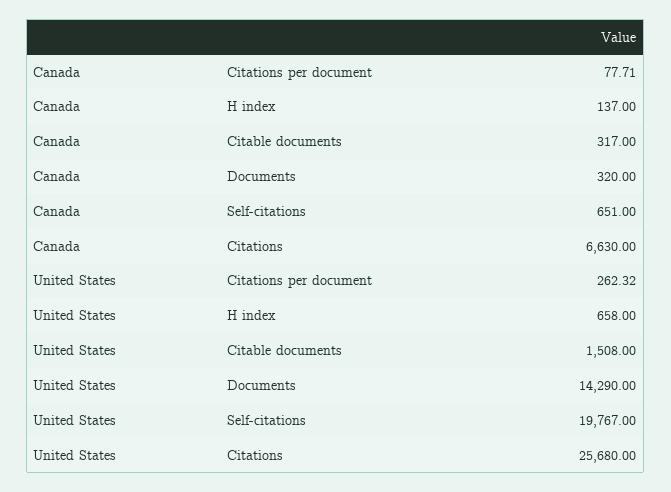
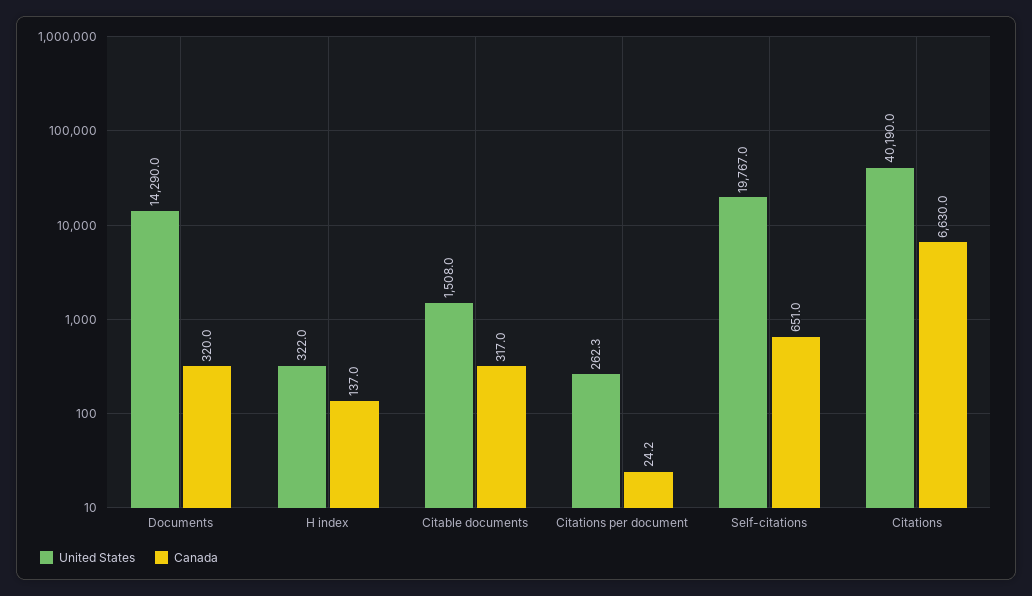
Canada, Citations per document: 77.71 -> 24.2
United States, H index: 658 -> 322
United States, Citations: 25680 -> 40190

